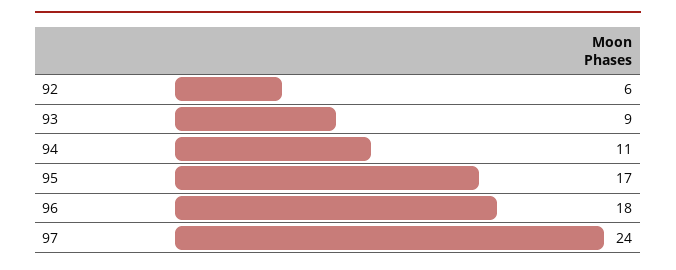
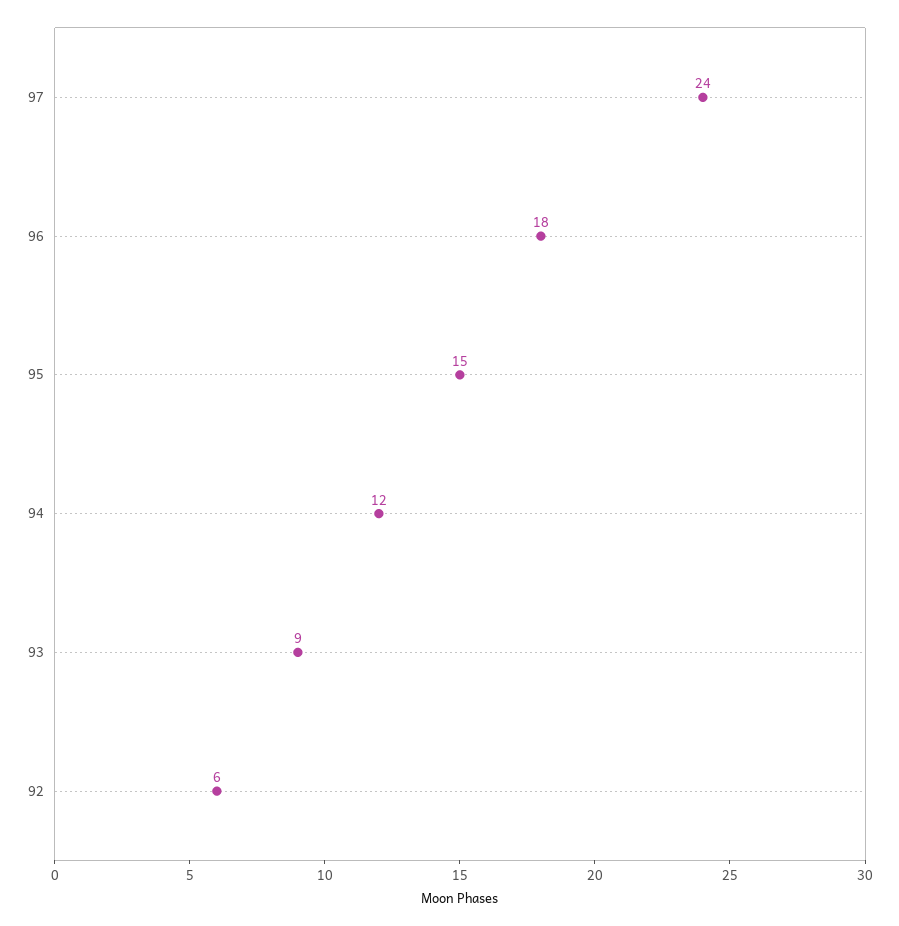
94: 11 -> 12
95: 17 -> 15

